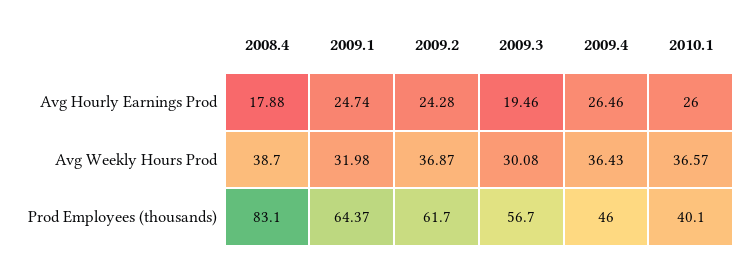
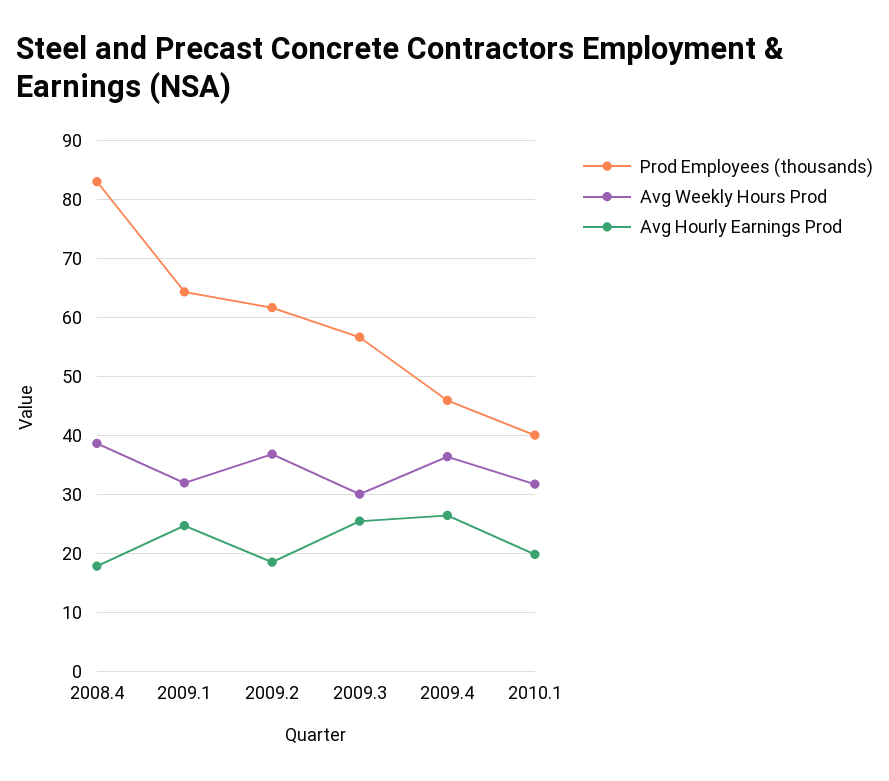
Avg Hourly Earnings Prod, 2009.2: 24.28 -> 18
Avg Hourly Earnings Prod, 2009.3: 19.46 -> 26
Avg Hourly Earnings Prod, 2010.1: 26 -> 20
Avg Weekly Hours Prod, 2010.1: 36.57 -> 32

